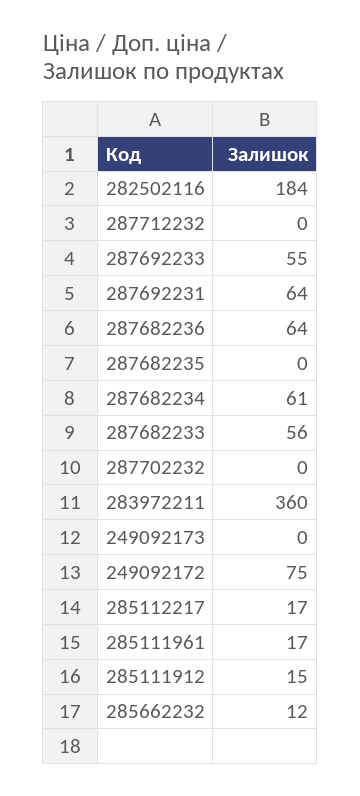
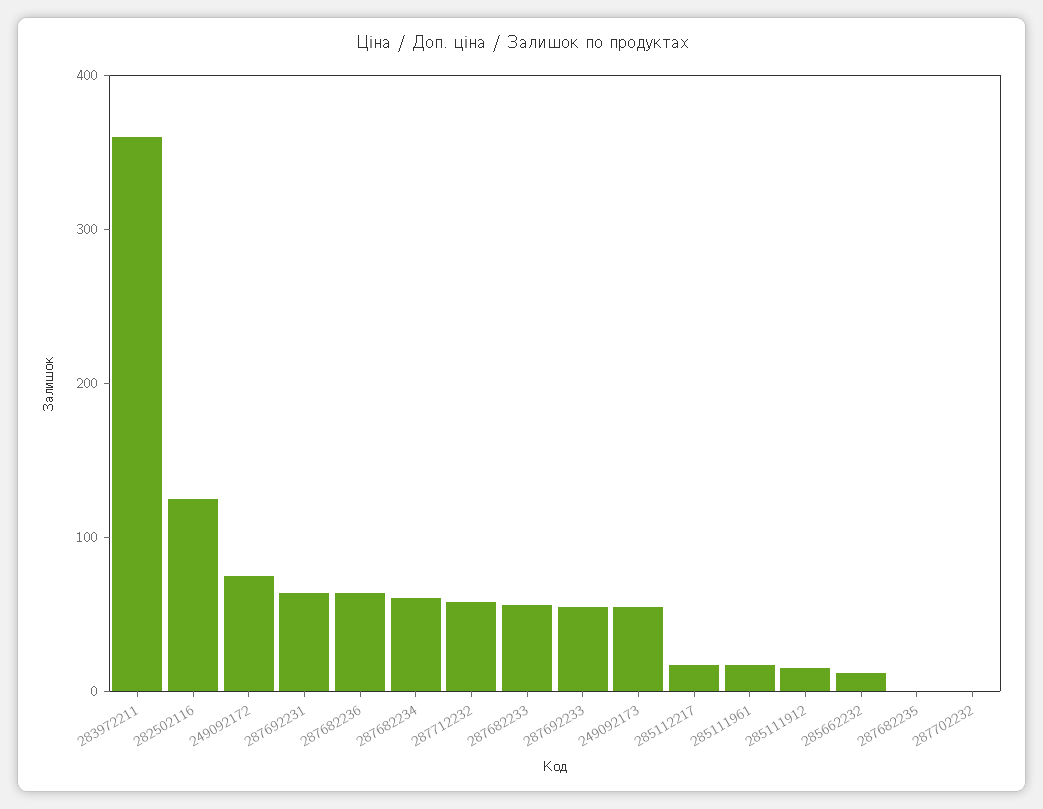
282502116: 184 -> 120
287712232: 0 -> 60
249092173: 0 -> 60

